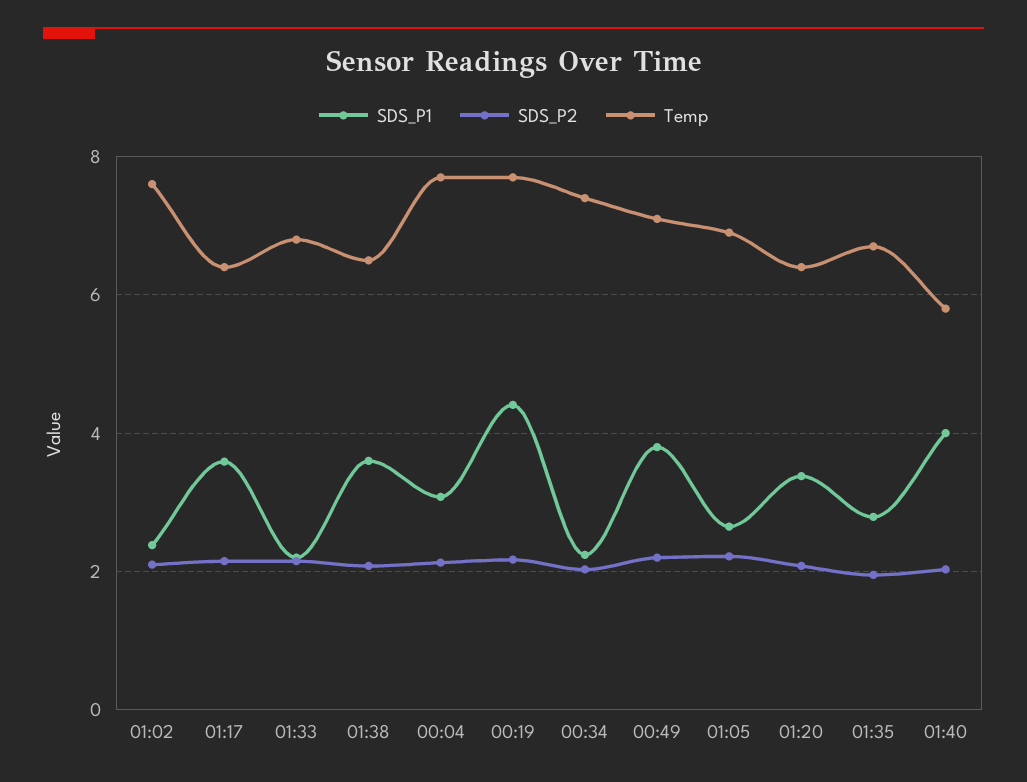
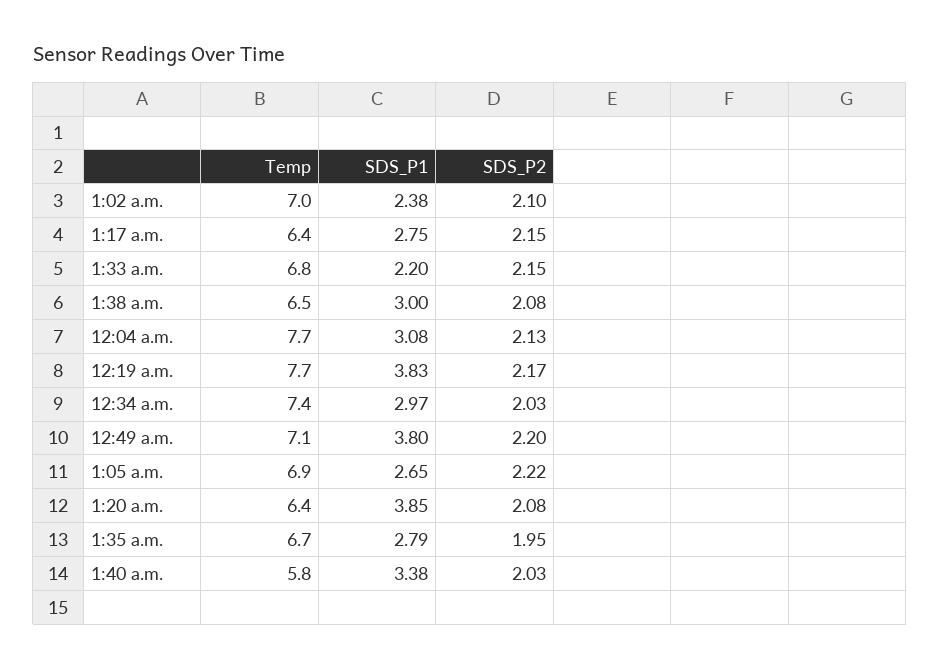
Temp, 01:02: 7.6 -> 7
SDS_P1, 01:17: 3.6 -> 2.75
SDS_P1, 01:38: 3.6 -> 3
SDS_P1, 00:19: 4.4 -> 3.83
SDS_P1, 00:34: 2.2 -> 2.97
SDS_P1, 01:20: 3.4 -> 3.85
SDS_P1, 01:40: 4 -> 3.38

